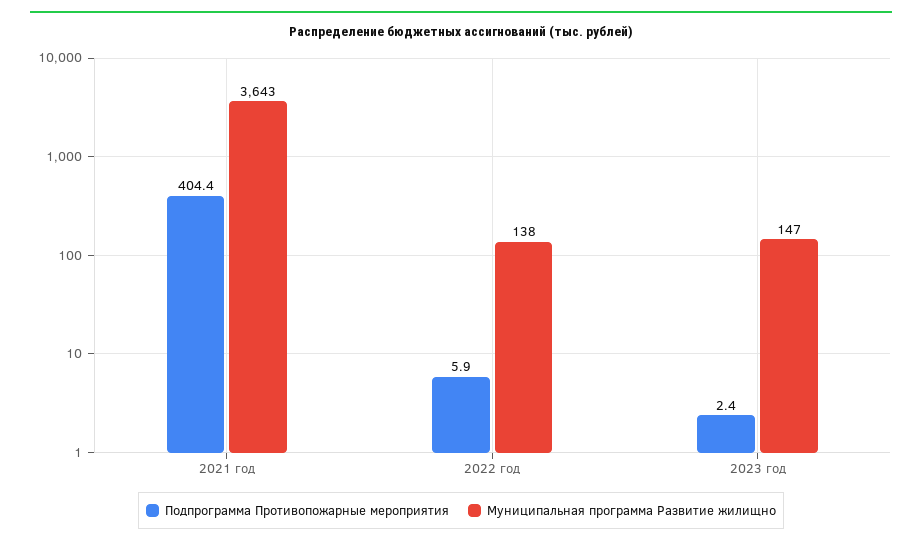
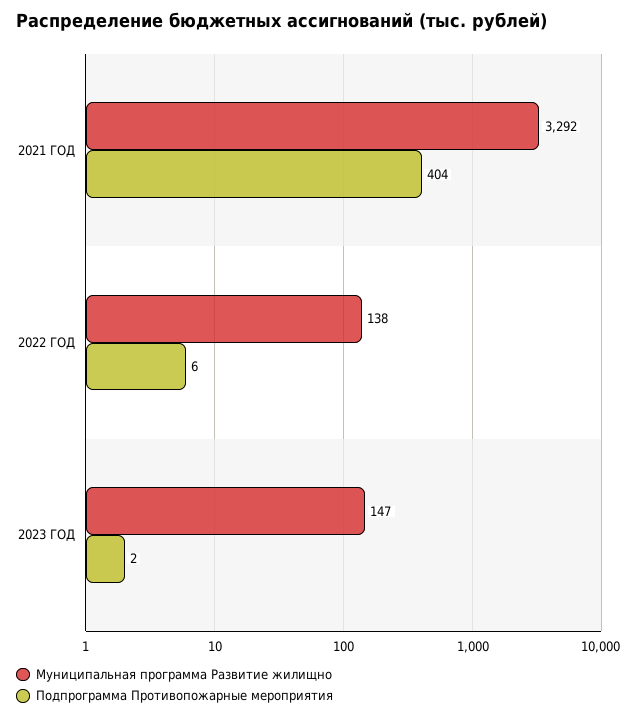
Муниципальная программа Развитие жилищно, 2021 год: 3643 -> 3292

